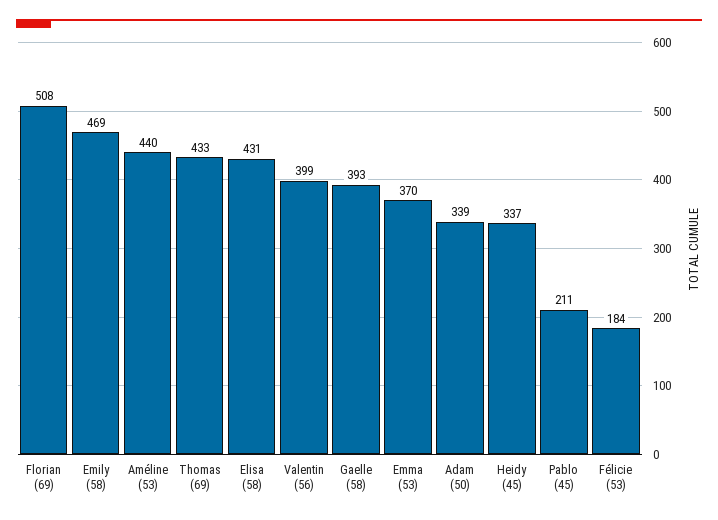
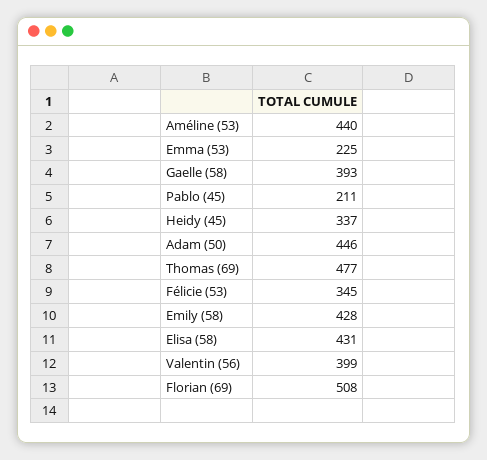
Emily (58): 469 -> 428
Thomas (69): 433 -> 477
Emma (53): 370 -> 225
Adam (50): 339 -> 446
Félicie (53): 184 -> 345

